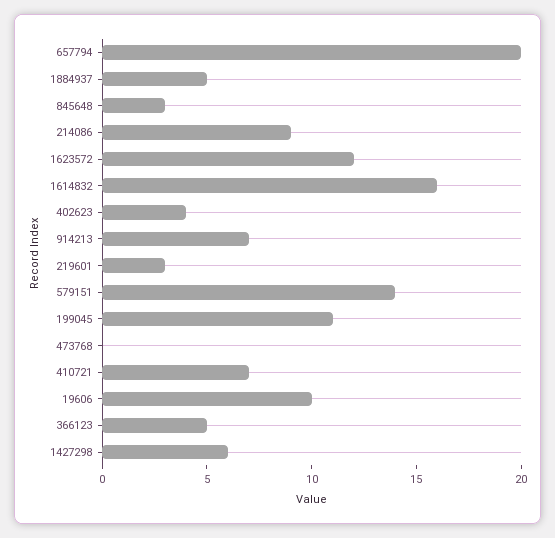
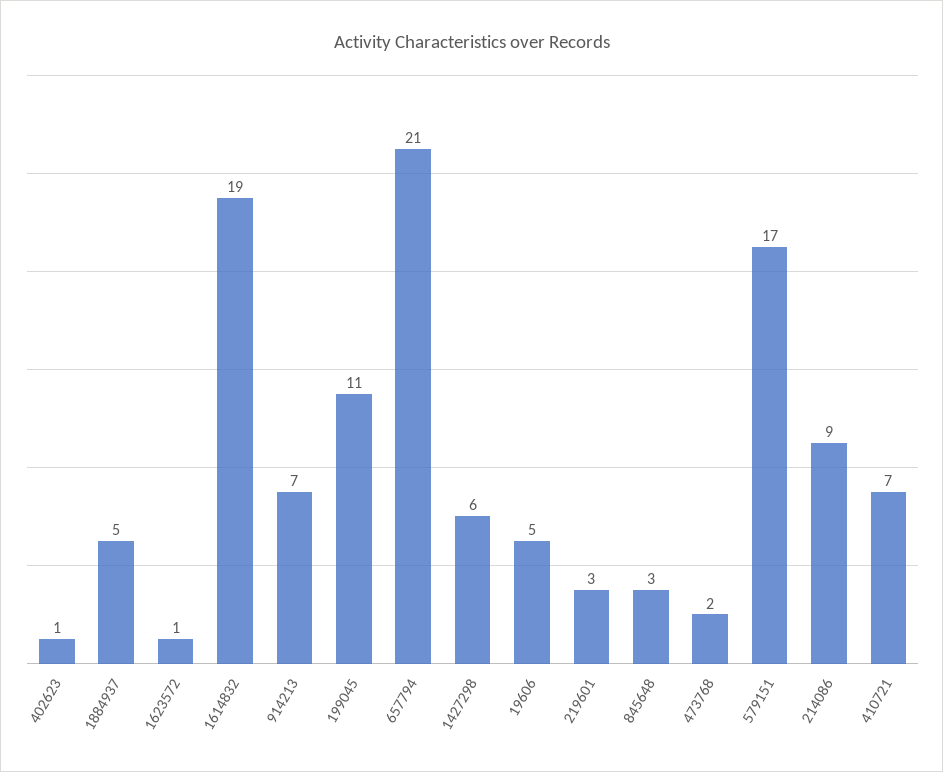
657794: 20 -> 21
1623572: 12 -> 1
1614832: 16 -> 19
402623: 4 -> 1
579151: 14 -> 17
473768: 0 -> 2
19606: 10 -> 5
366123: 5 -> none

